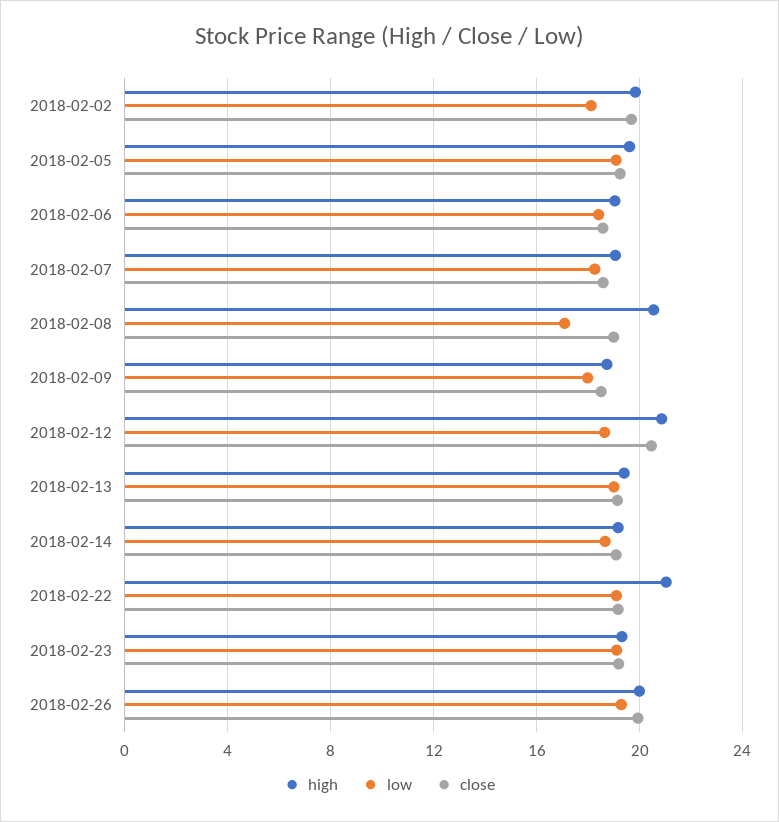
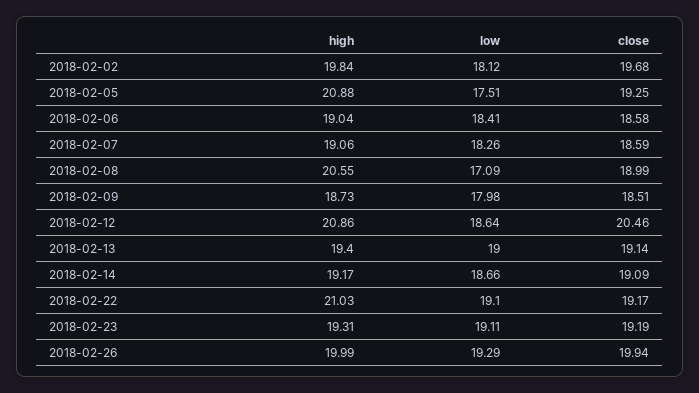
high, 2018-02-05: 19.5 -> 20.88
low, 2018-02-05: 19 -> 17.51

